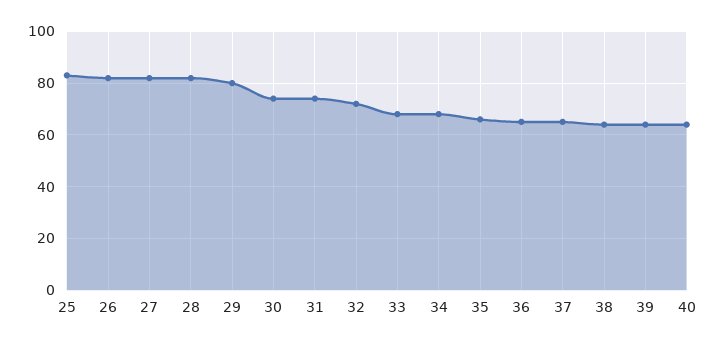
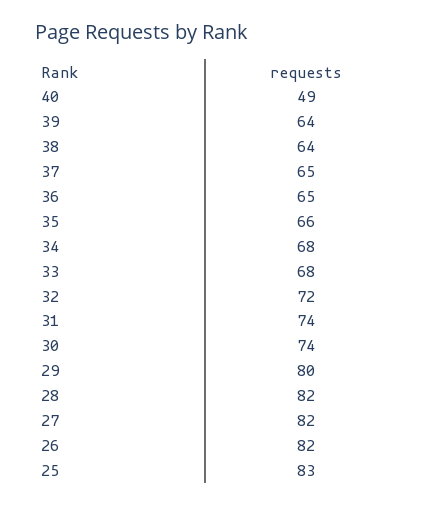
40: 65 -> 49

